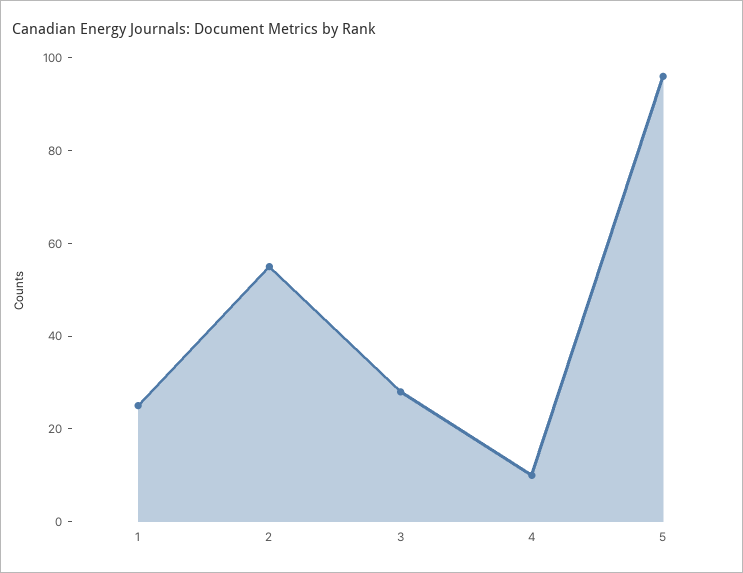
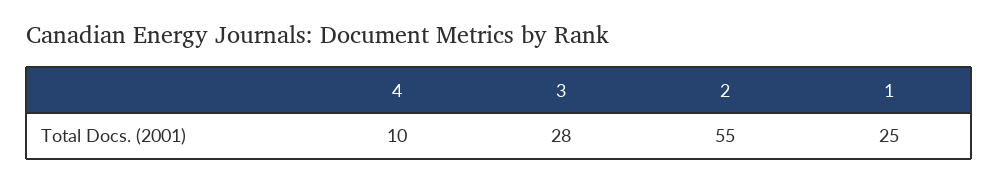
5: 95 -> none

